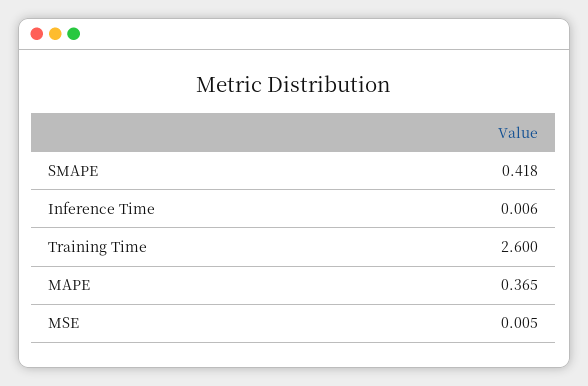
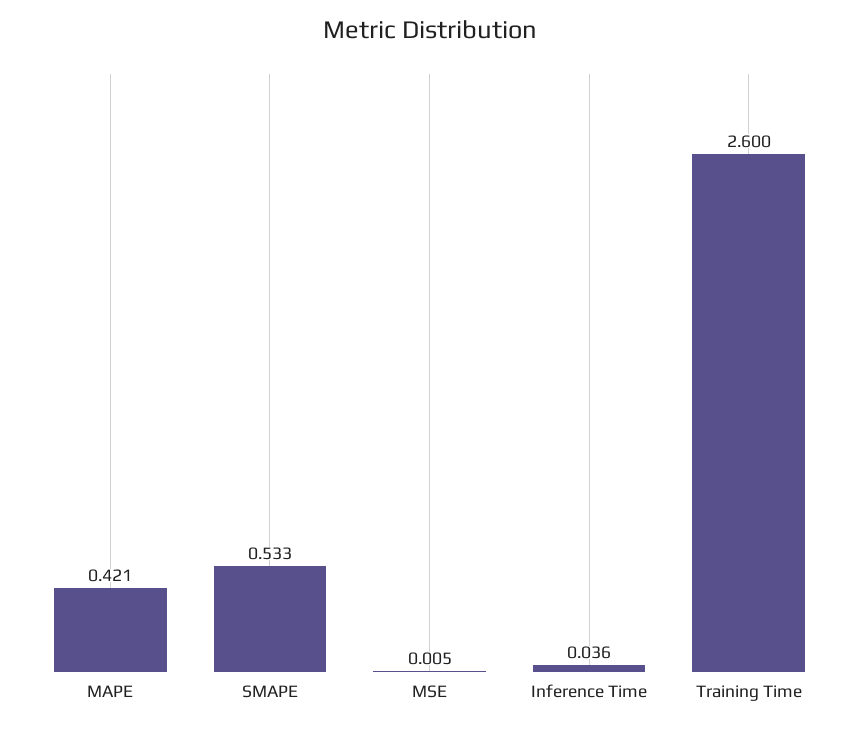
SMAPE: 0.418 -> 0.533
Inference Time: 0.006 -> 0.036
MAPE: 0.365 -> 0.421

